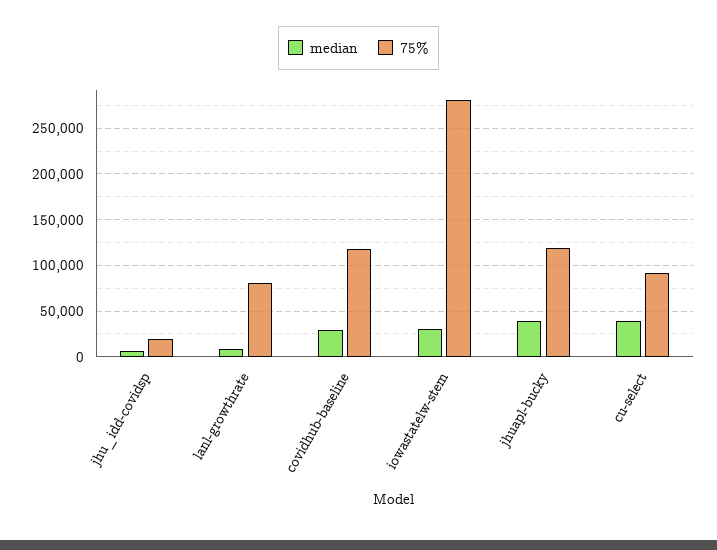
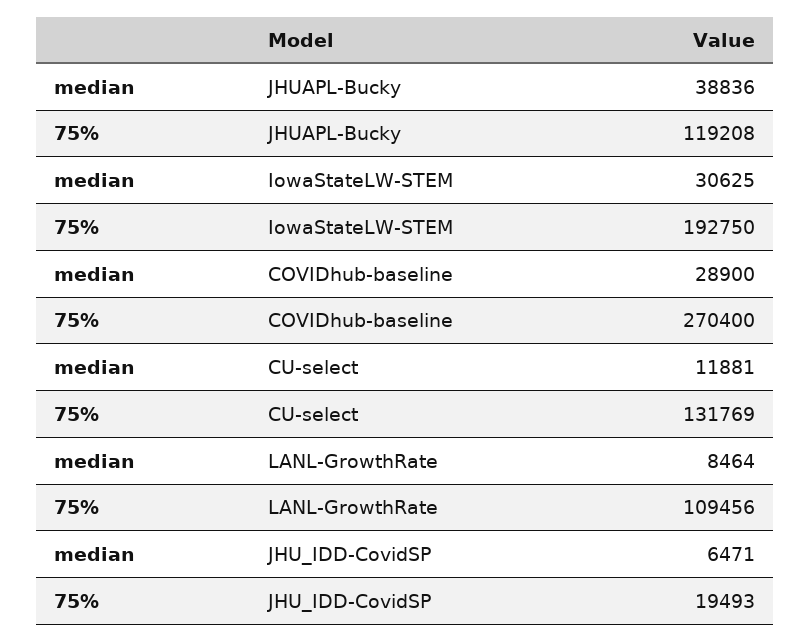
75%, lanl-growthrate: 80000 -> 109456
75%, covidhub-baseline: 120000 -> 270400
75%, iowastatelw-stem: 280000 -> 192750
median, cu-select: 40000 -> 11881
75%, cu-select: 90000 -> 131769

